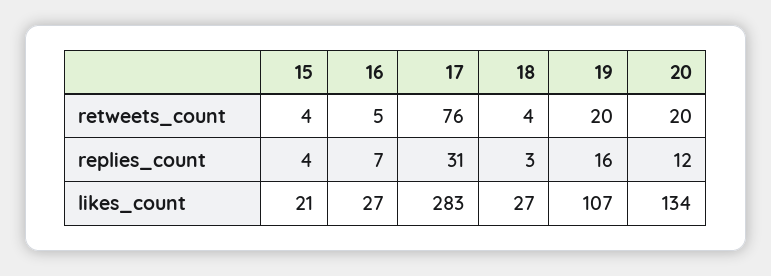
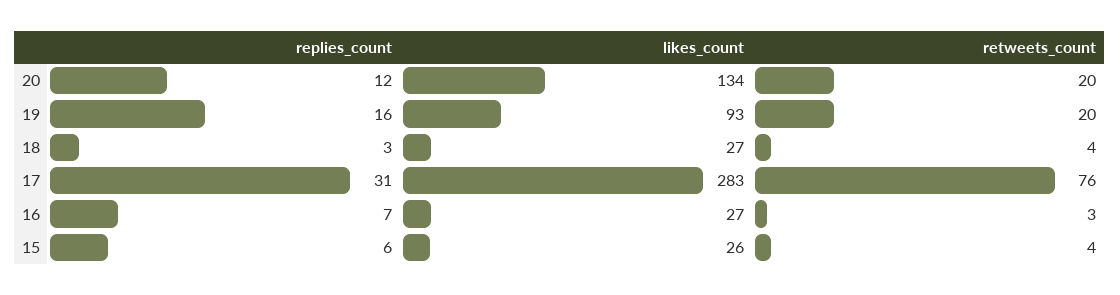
16, retweets_count: 5 -> 3
15, replies_count: 4 -> 6
15, likes_count: 21 -> 26
19, likes_count: 107 -> 93

